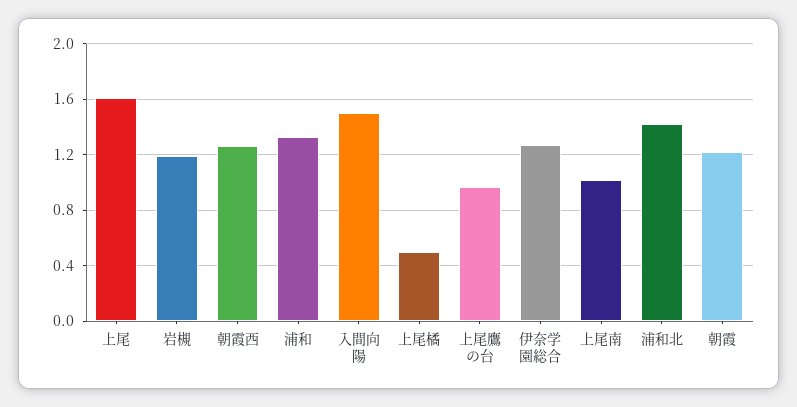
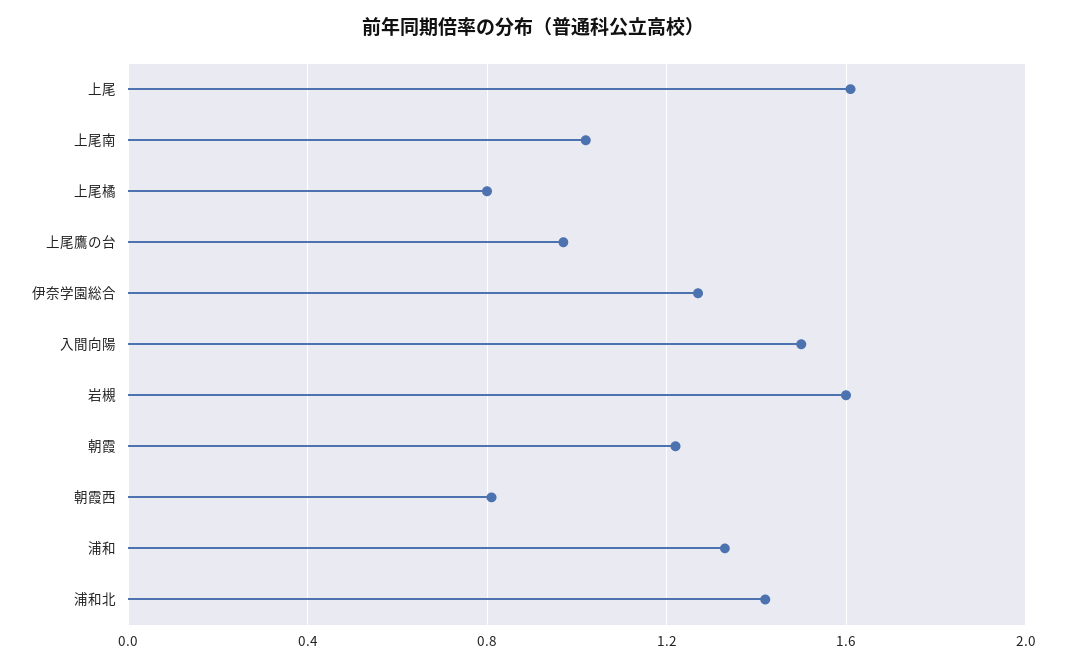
岩槻: 1.2 -> 1.6
朝霞西: 1.25 -> 0.8
上尾橘: 0.5 -> 0.8

